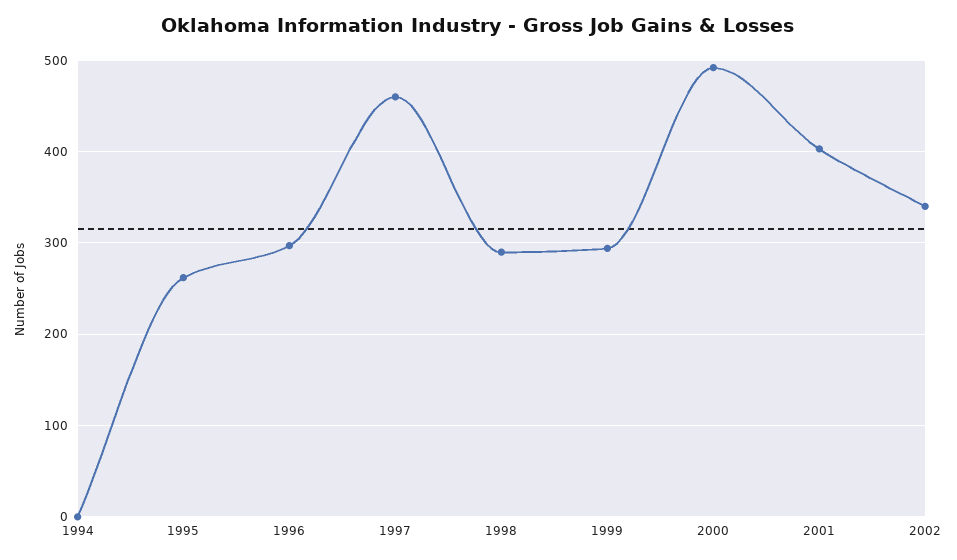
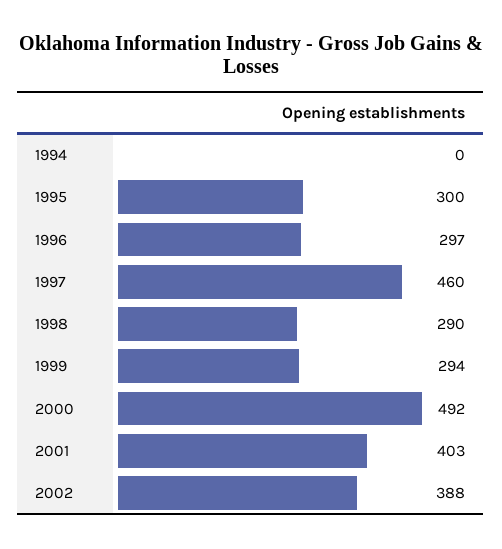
1995: 260 -> 300
2002: 340 -> 388

